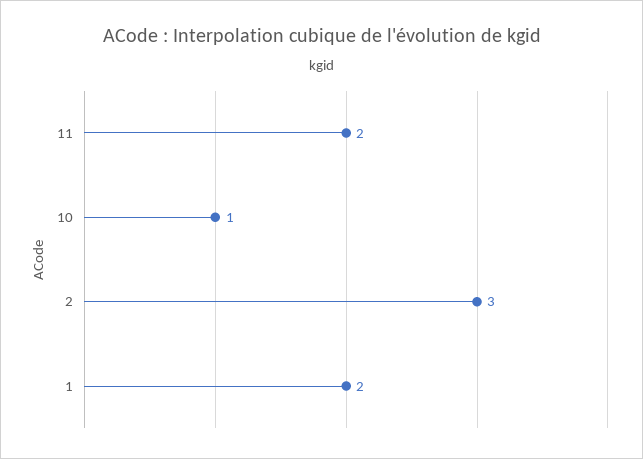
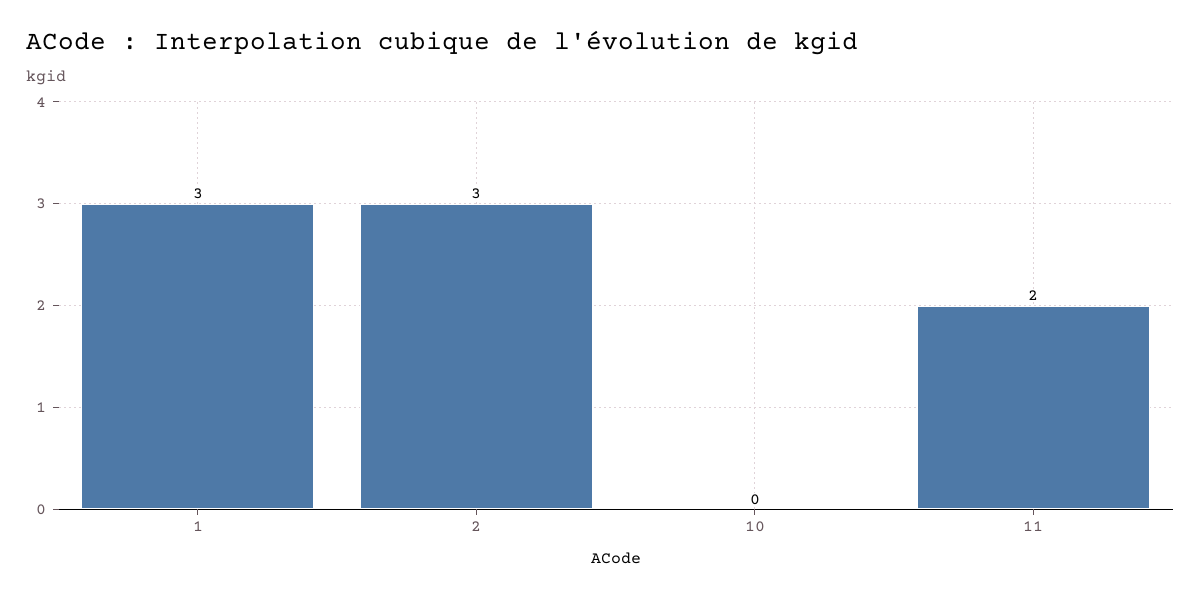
10: 1 -> 0
1: 2 -> 3

